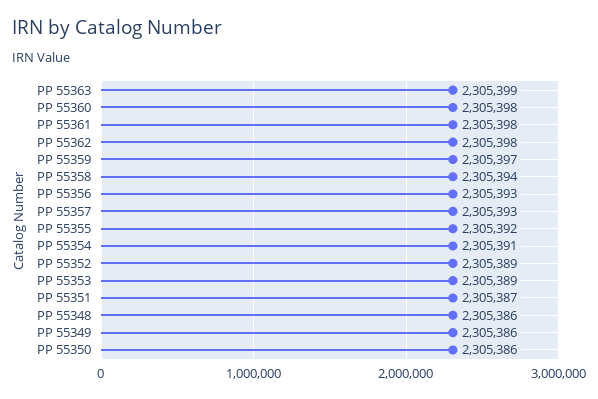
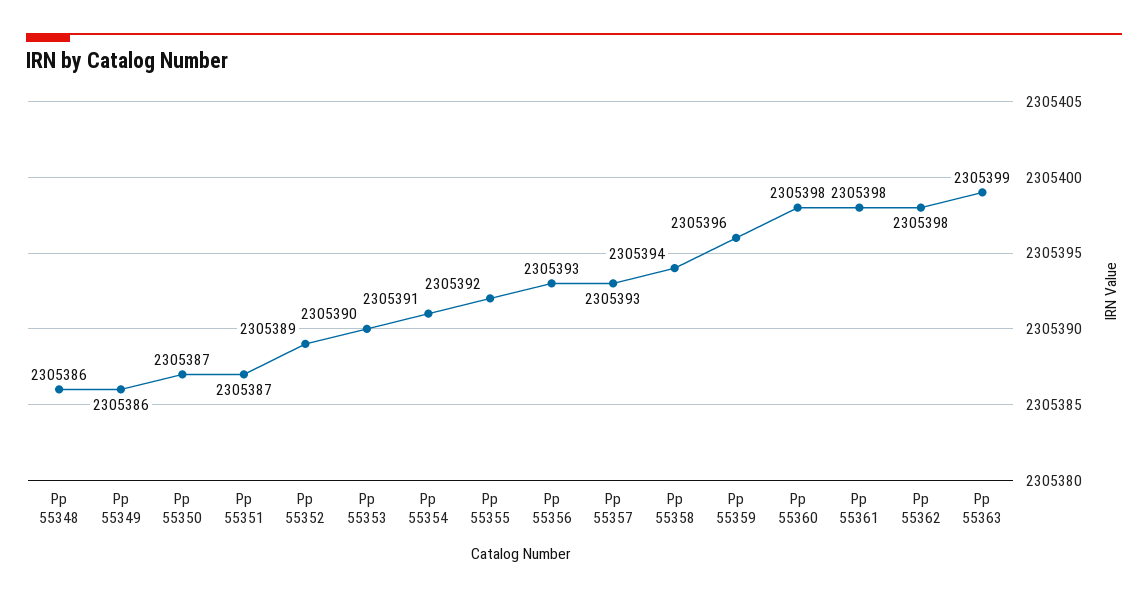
PP 55359: 2305397 -> 2305396
PP 55353: 2305389 -> 2305390
PP 55350: 2305386 -> 2305387

